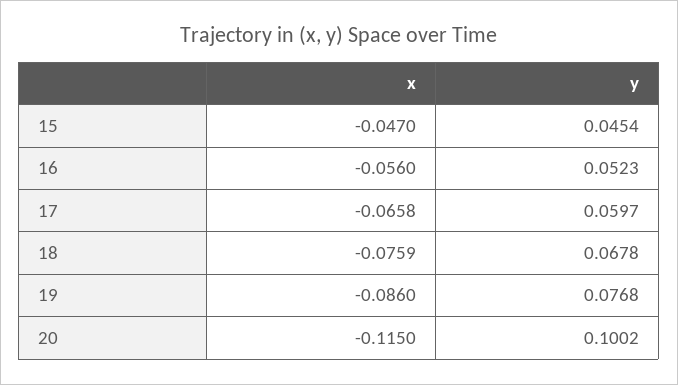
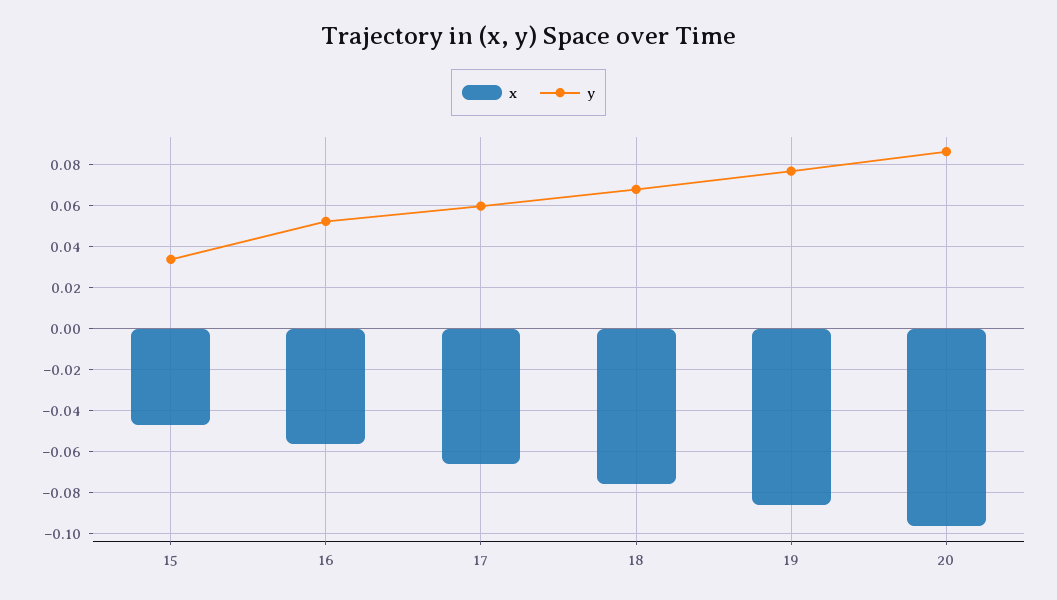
y, 15: 0.0454 -> 0.035
x, 20: -0.115 -> -0.095
y, 20: 0.1002 -> 0.085

